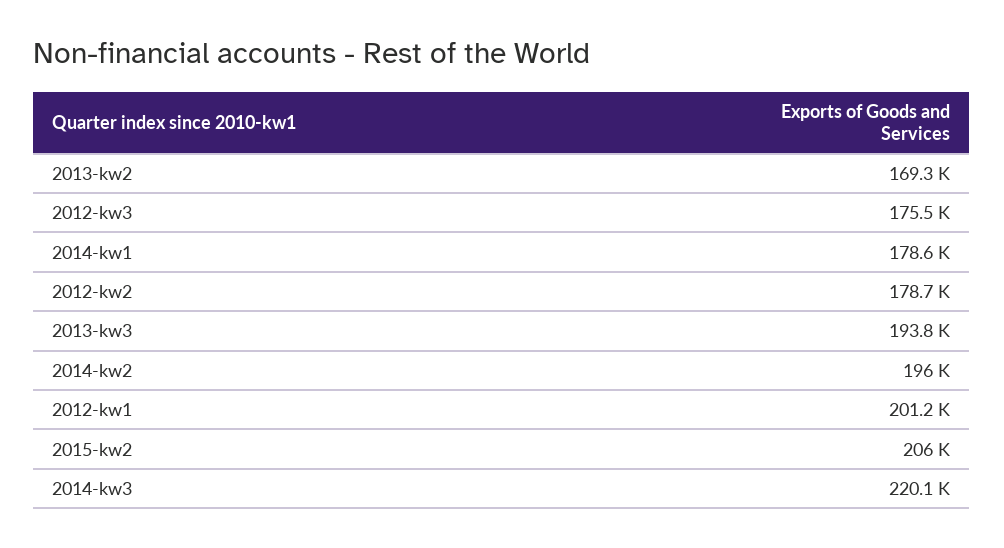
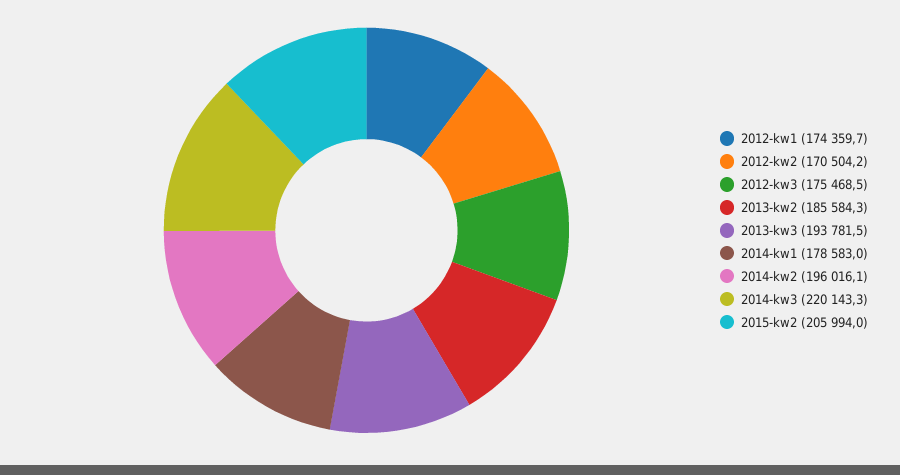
2013-kw2: 169300 -> 185584.3
2012-kw2: 178700 -> 170504.2
2012-kw1: 201200 -> 174359.7

